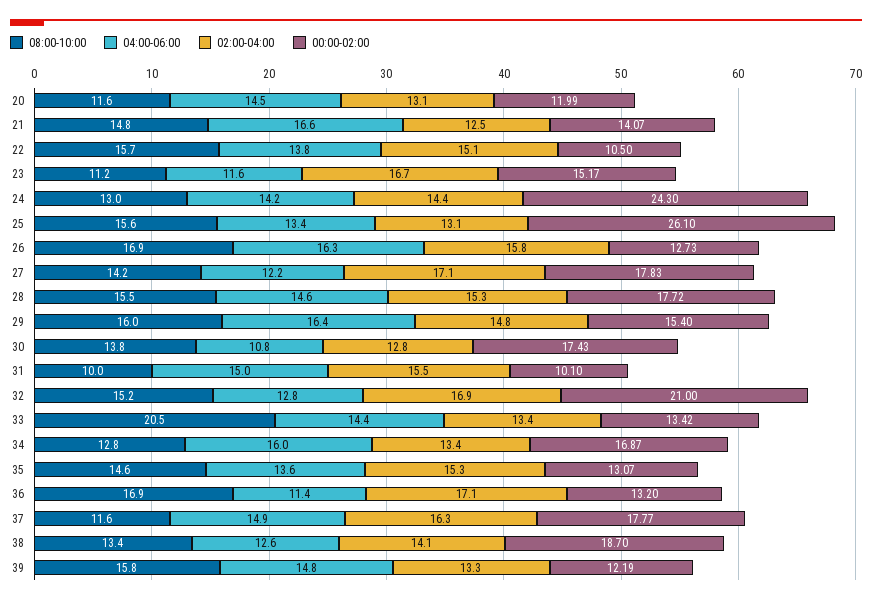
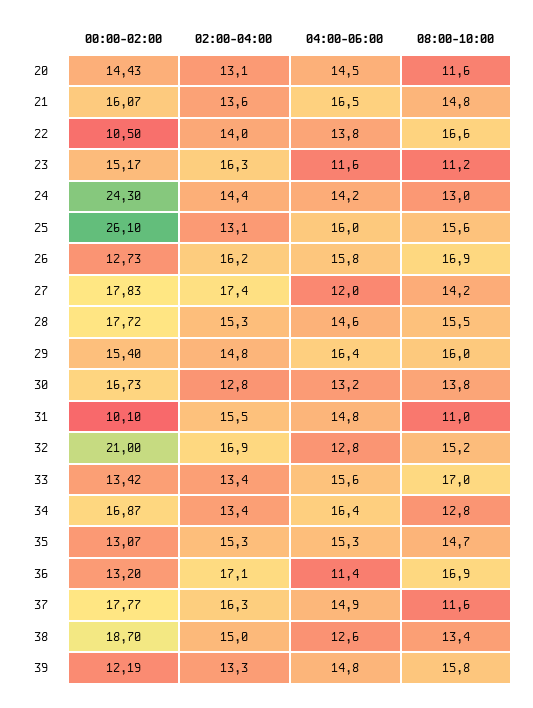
00:00-02:00, 20: 11.99 -> 14.43
04:00-06:00, 21: 16.6 -> 16.5
02:00-04:00, 21: 12.5 -> 13.6
00:00-02:00, 21: 14.07 -> 16.07
08:00-10:00, 22: 15.7 -> 16.6
02:00-04:00, 22: 15.1 -> 14
02:00-04:00, 23: 16.7 -> 16.3
04:00-06:00, 25: 13.4 -> 16
04:00-06:00, 26: 16.3 -> 15.8
02:00-04:00, 26: 15.8 -> 16.2
04:00-06:00, 27: 12.2 -> 12
02:00-04:00, 27: 17.1 -> 17.4
04:00-06:00, 30: 10.8 -> 13.2
00:00-02:00, 30: 17.43 -> 16.73
08:00-10:00, 31: 10 -> 11
04:00-06:00, 31: 15 -> 14.8
08:00-10:00, 33: 20.5 -> 17
04:00-06:00, 33: 14.4 -> 15.6
04:00-06:00, 34: 16 -> 16.4
08:00-10:00, 35: 14.6 -> 14.7
04:00-06:00, 35: 13.6 -> 15.3
02:00-04:00, 38: 14.1 -> 15

